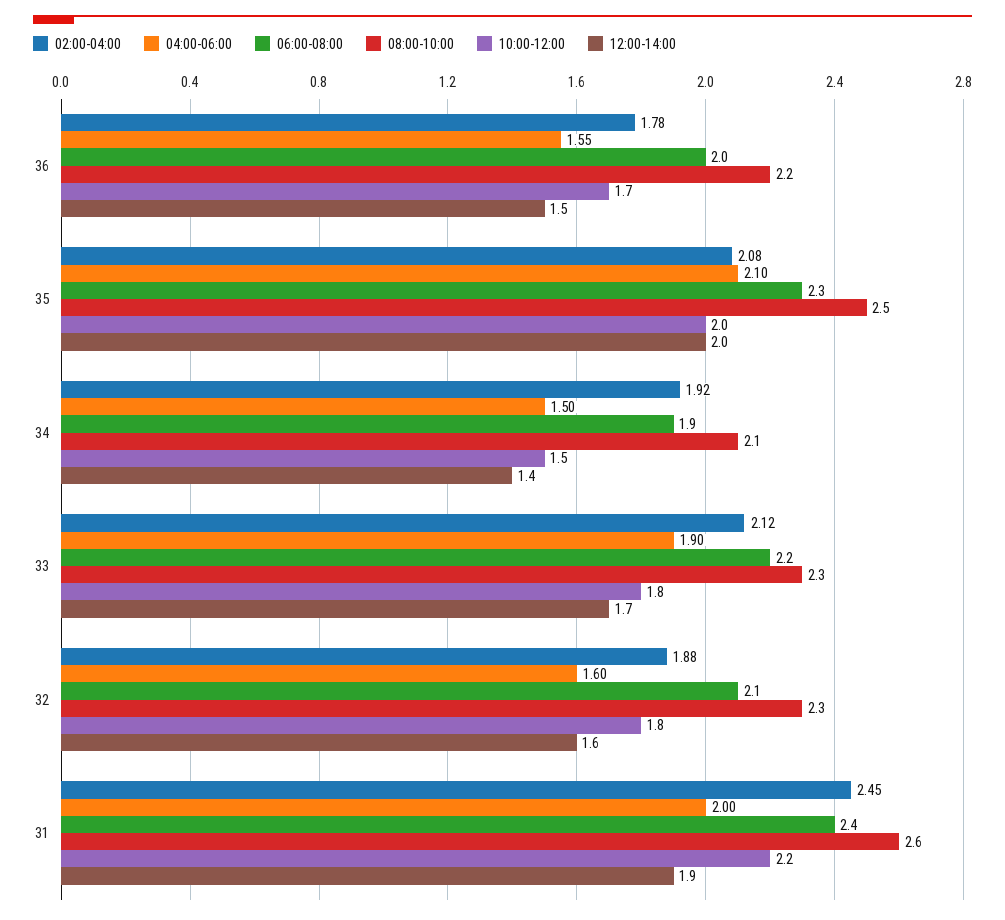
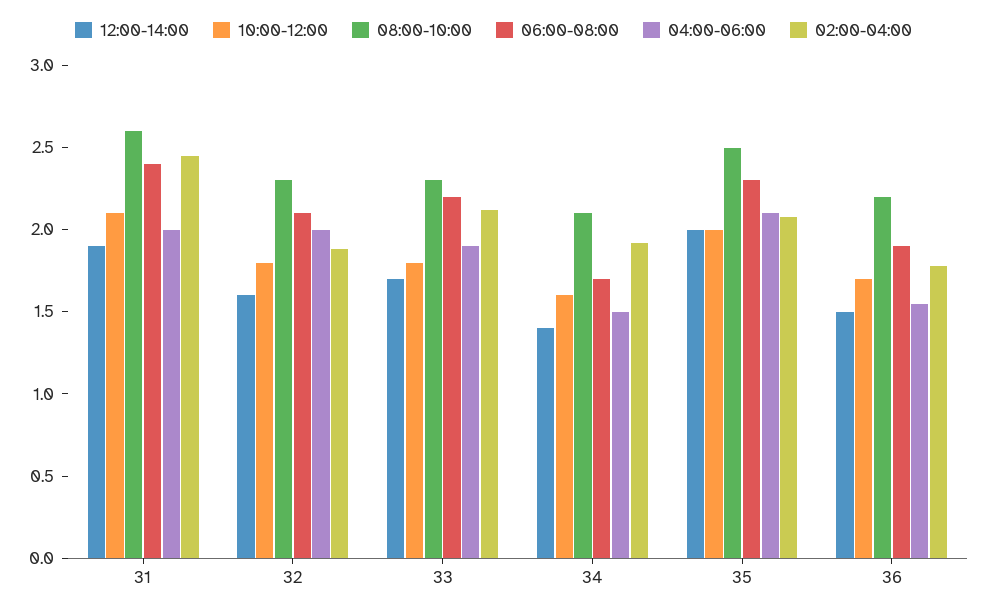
06:00-08:00, 36: 2 -> 1.9
06:00-08:00, 34: 1.9 -> 1.7
10:00-12:00, 34: 1.5 -> 1.6
04:00-06:00, 32: 1.6 -> 2
10:00-12:00, 31: 2.2 -> 2.1

